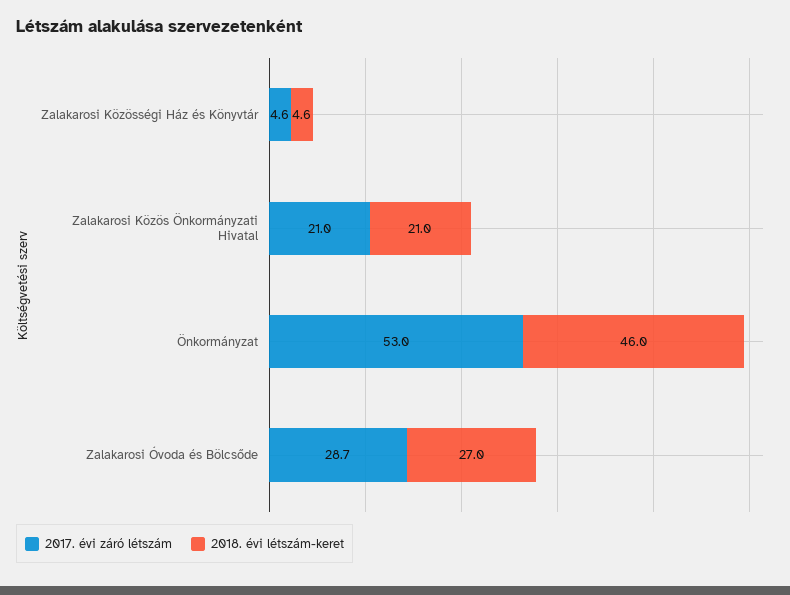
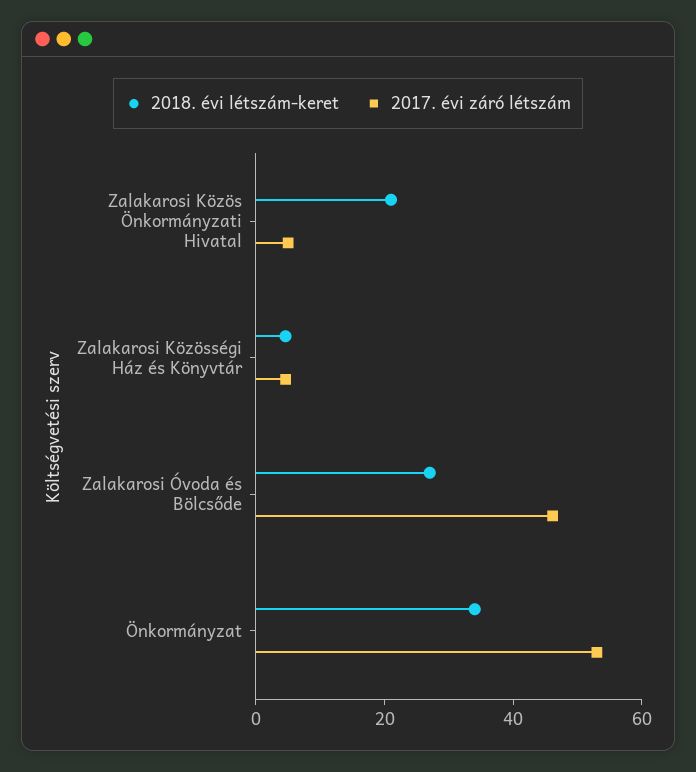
2017. évi záró létszám, Zalakarosi Közös Önkormányzati Hivatal: 21 -> 5
2018. évi létszám-keret, Önkormányzat: 46 -> 35
2017. évi záró létszám, Zalakarosi Óvoda és Bölcsőde: 28.7 -> 45

